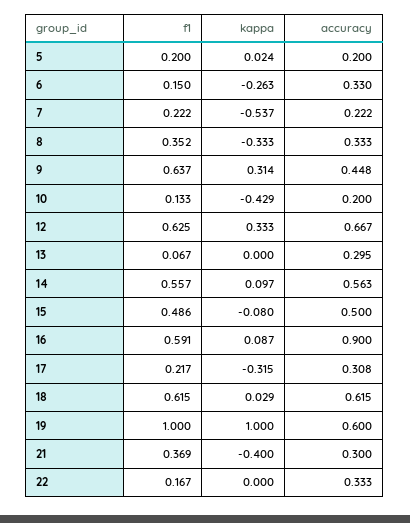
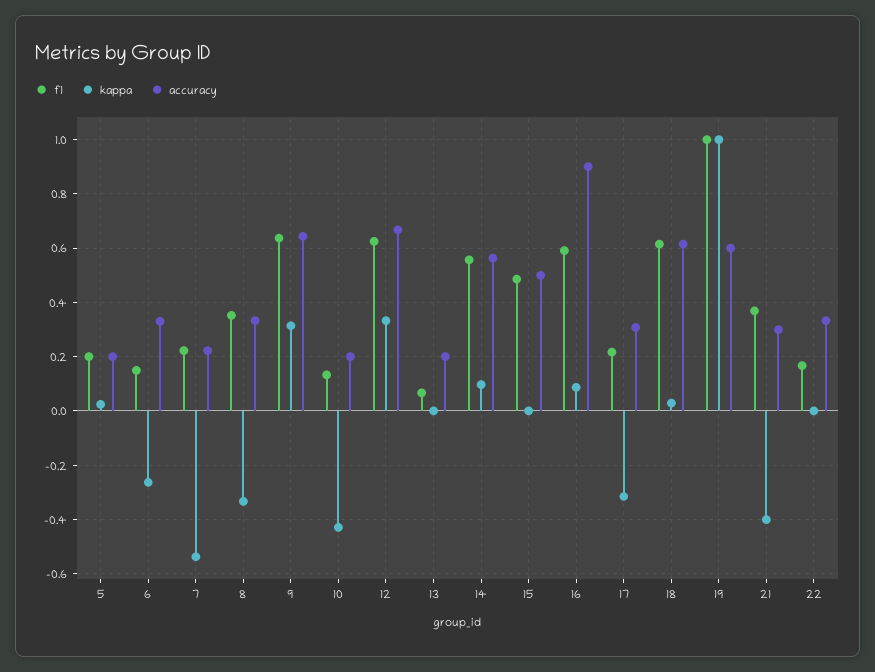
accuracy, 9: 0.448 -> 0.65
accuracy, 13: 0.295 -> 0.2
kappa, 15: -0.08 -> 0

